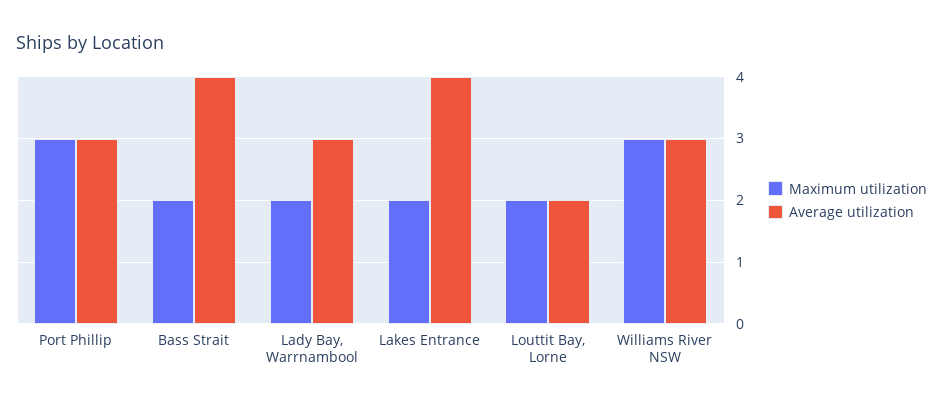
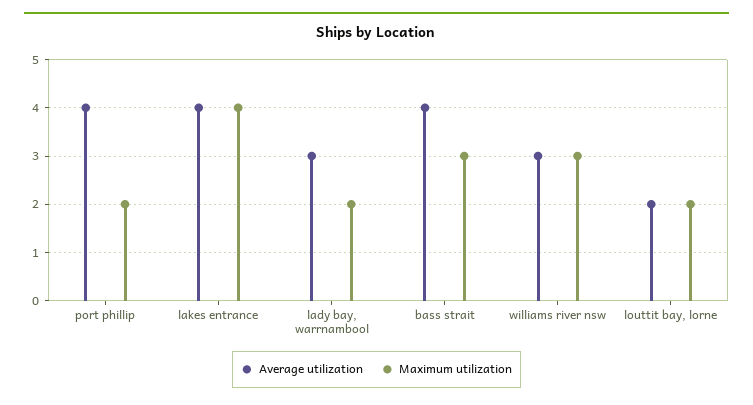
Maximum utilization, Port Phillip: 3 -> 2
Average utilization, Port Phillip: 3 -> 4
Maximum utilization, Bass Strait: 2 -> 3
Maximum utilization, Lakes Entrance: 2 -> 4

